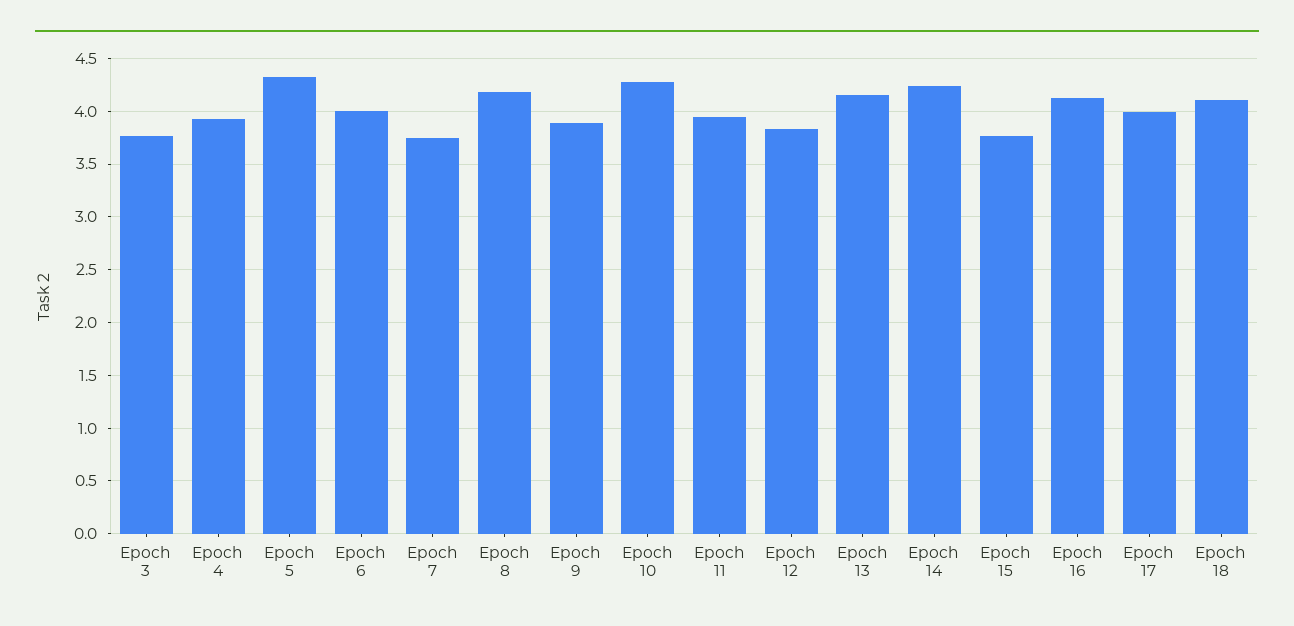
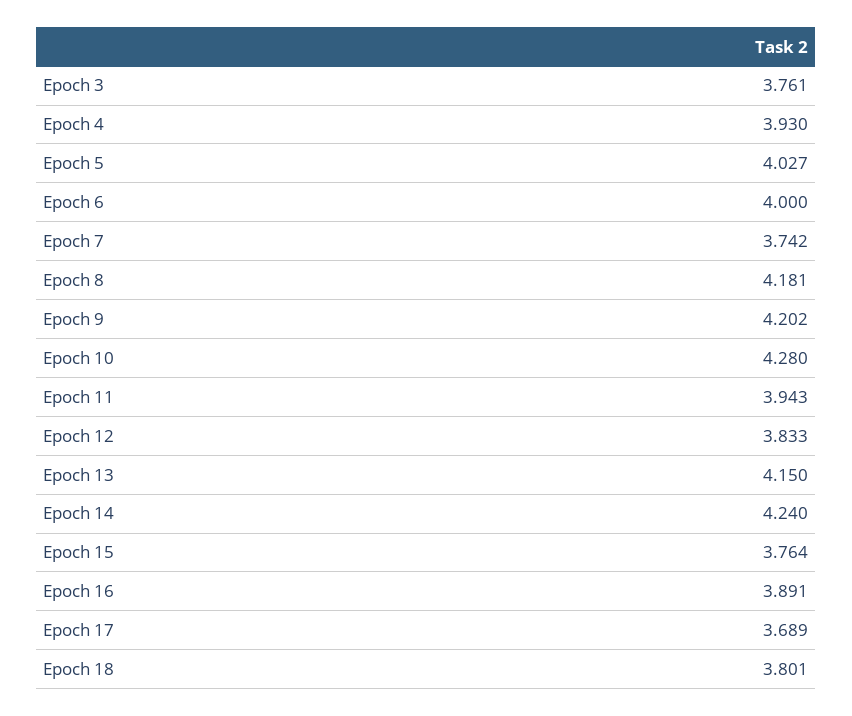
Epoch 5: 4.3 -> 4.027
Epoch 9: 3.9 -> 4.202
Epoch 16: 4.1 -> 3.891
Epoch 17: 4 -> 3.689
Epoch 18: 4.1 -> 3.801

